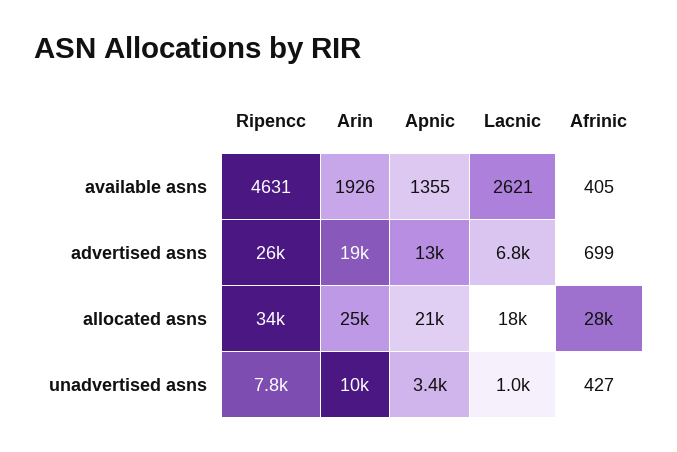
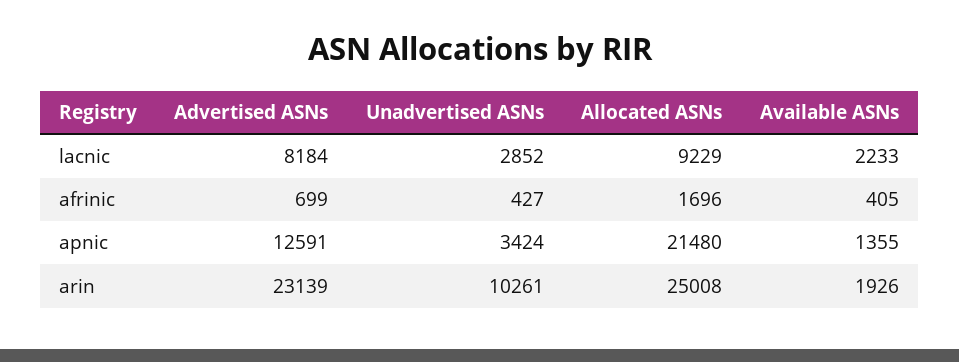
Ripencc, available asns: 4631 -> none
Lacnic, available asns: 2621 -> 2233
Ripencc, advertised asns: 26000 -> none
Arin, advertised asns: 19000 -> 23139
Lacnic, advertised asns: 6800 -> 8184
Ripencc, allocated asns: 34000 -> none
Lacnic, allocated asns: 18000 -> 9229
Afrinic, allocated asns: 28000 -> 1696
Ripencc, unadvertised asns: 7800 -> none
Lacnic, unadvertised asns: 1000 -> 2852

